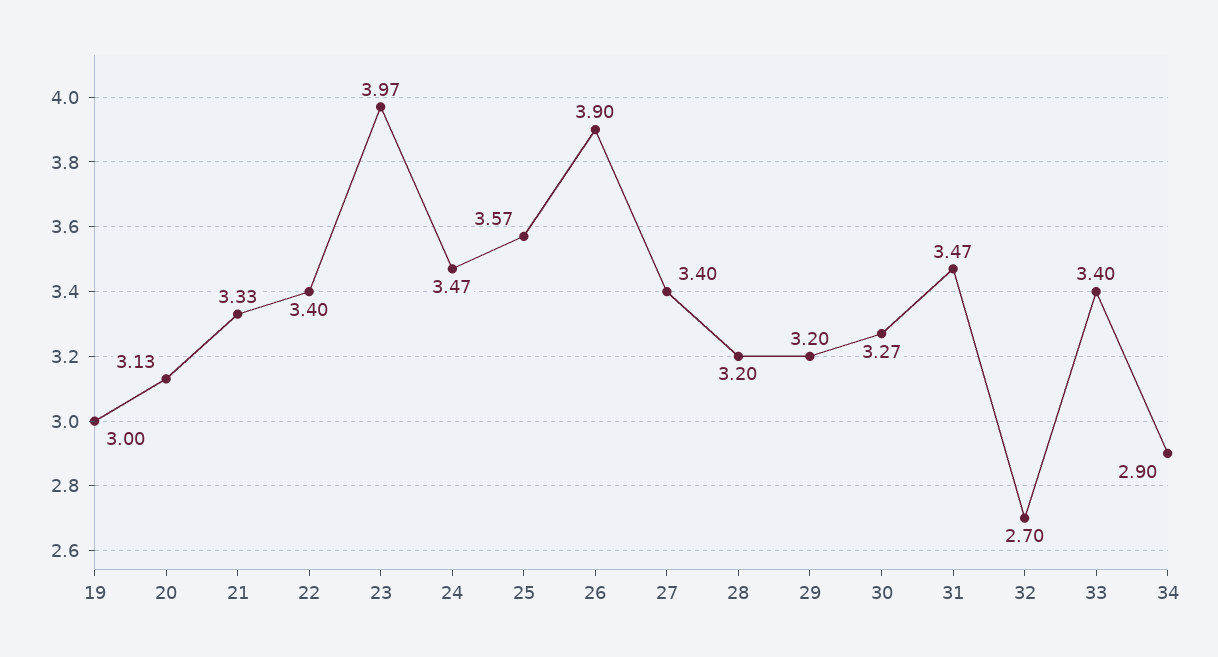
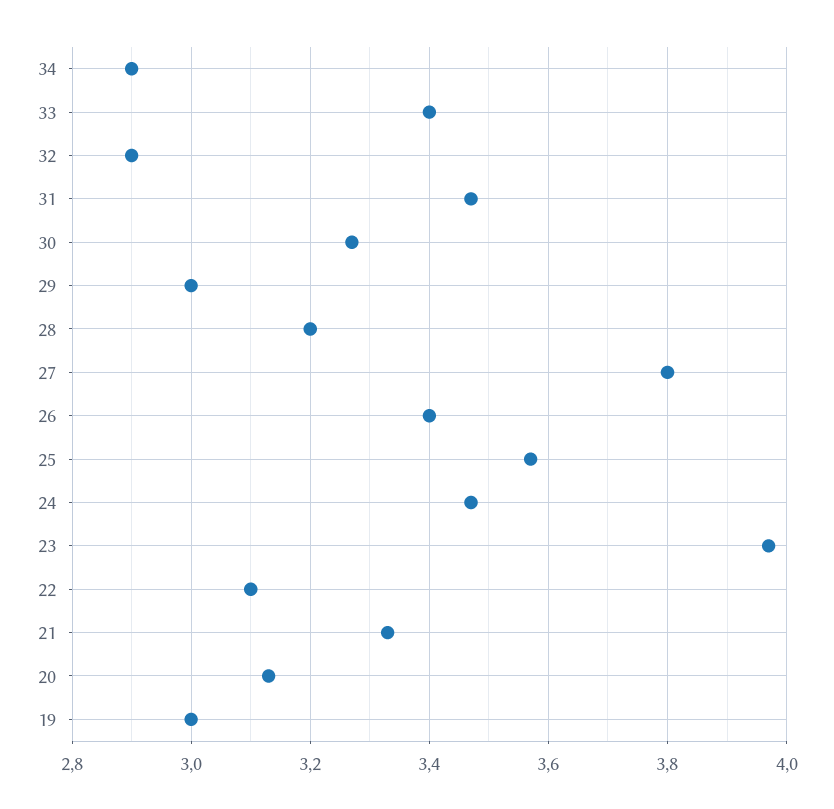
22: 3.4 -> 3.1
26: 3.9 -> 3.4
27: 3.4 -> 3.8
29: 3.2 -> 3
32: 2.7 -> 2.9

